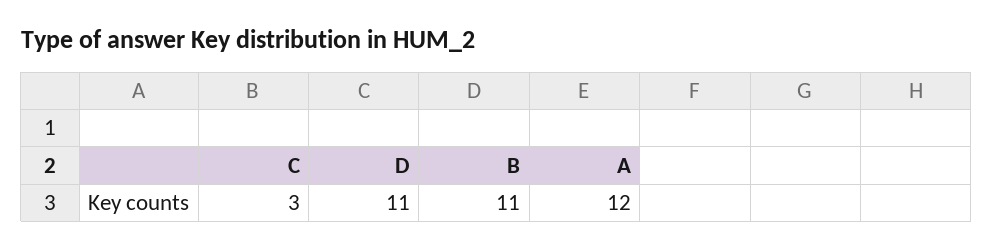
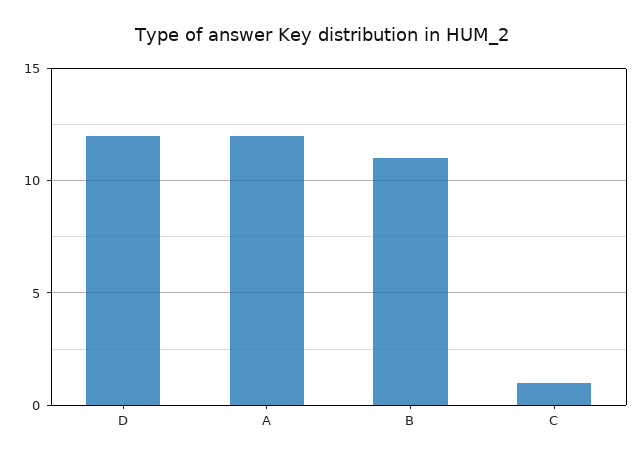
C: 3 -> 1
D: 11 -> 12

